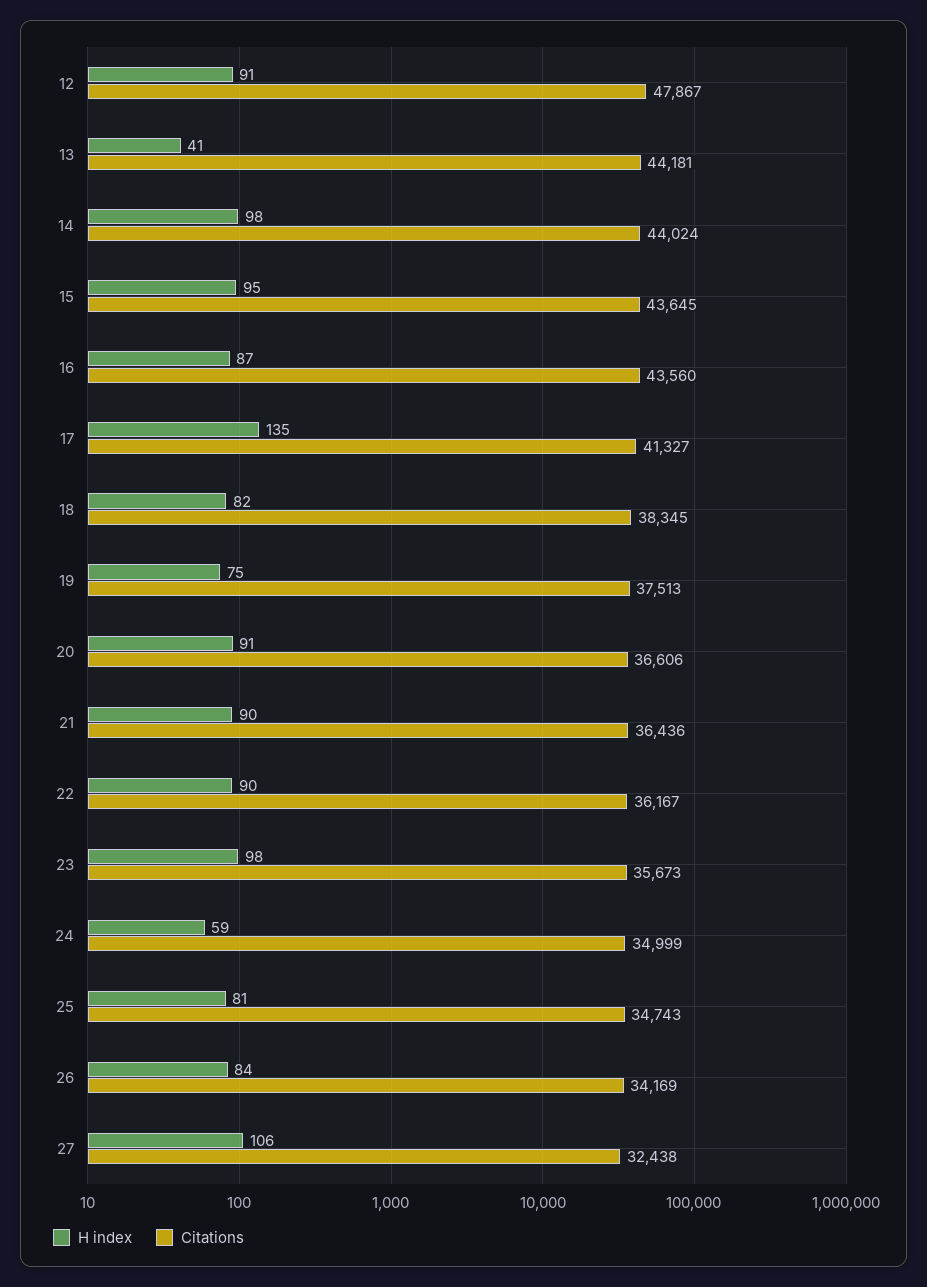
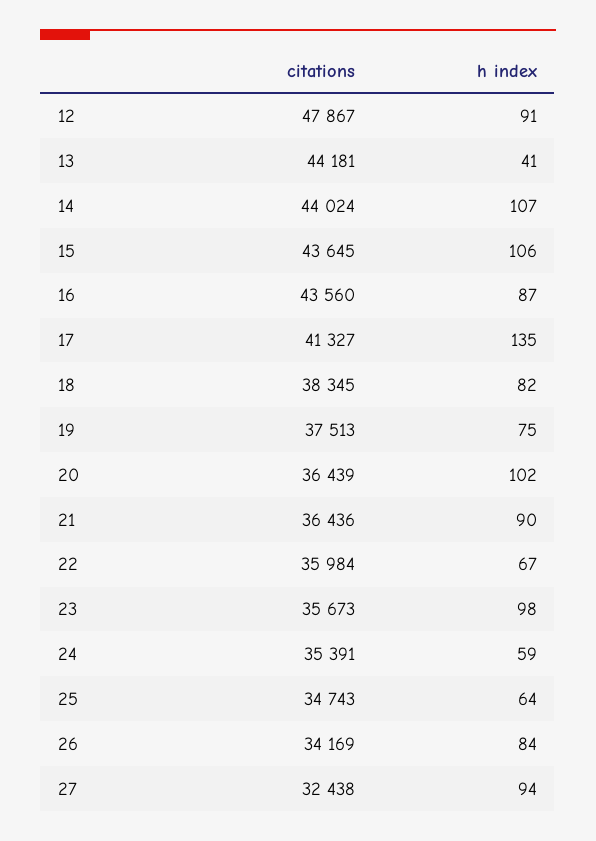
H index, 14: 98 -> 107
H index, 15: 95 -> 106
H index, 20: 91 -> 102
Citations, 20: 36606 -> 36439
H index, 22: 90 -> 67
Citations, 22: 36167 -> 35984
Citations, 24: 34999 -> 35391
H index, 25: 81 -> 64
H index, 27: 106 -> 94

